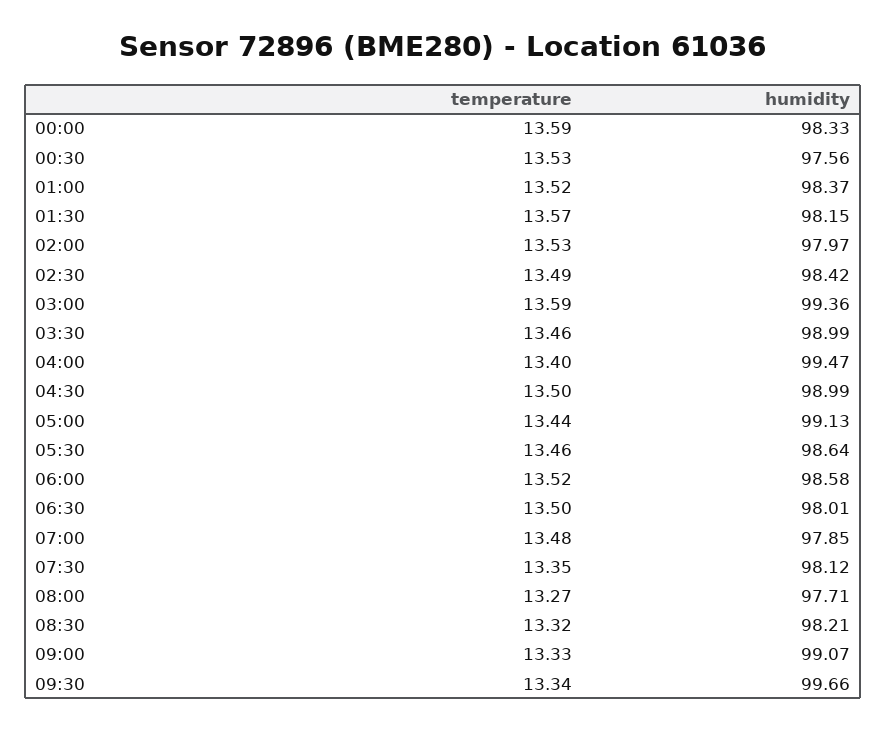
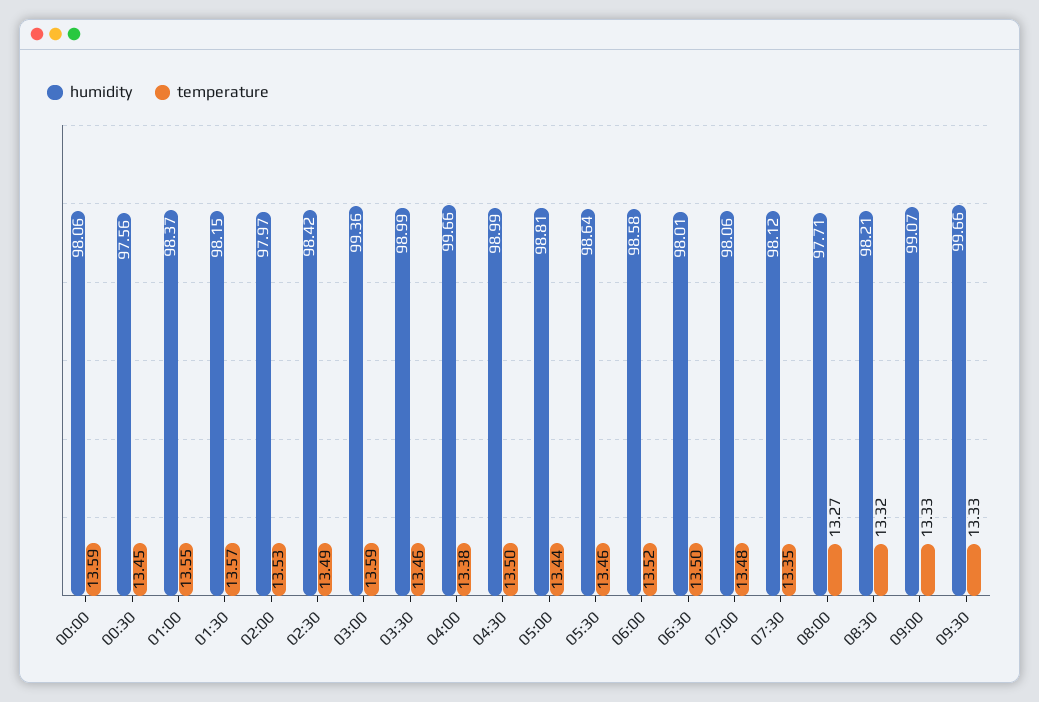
humidity, 00:00: 98.33 -> 98.06
temperature, 00:30: 13.53 -> 13.45
temperature, 01:00: 13.52 -> 13.55
temperature, 04:00: 13.4 -> 13.38
humidity, 04:00: 99.47 -> 99.66
humidity, 05:00: 99.13 -> 98.81
humidity, 07:00: 97.85 -> 98.06
temperature, 09:30: 13.34 -> 13.33

